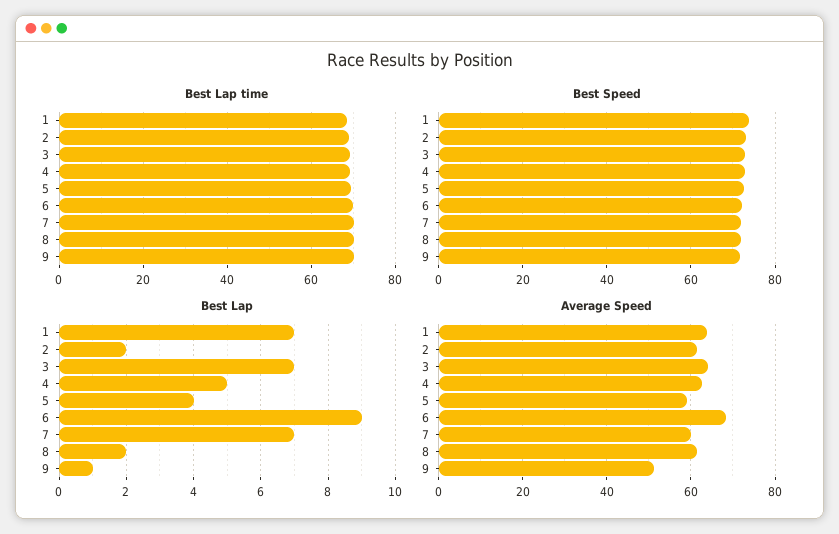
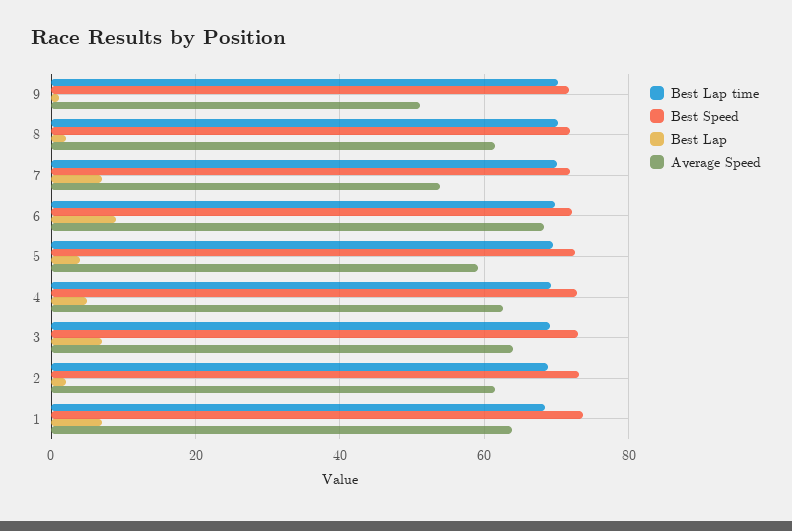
Average Speed, 7: 60 -> 54

